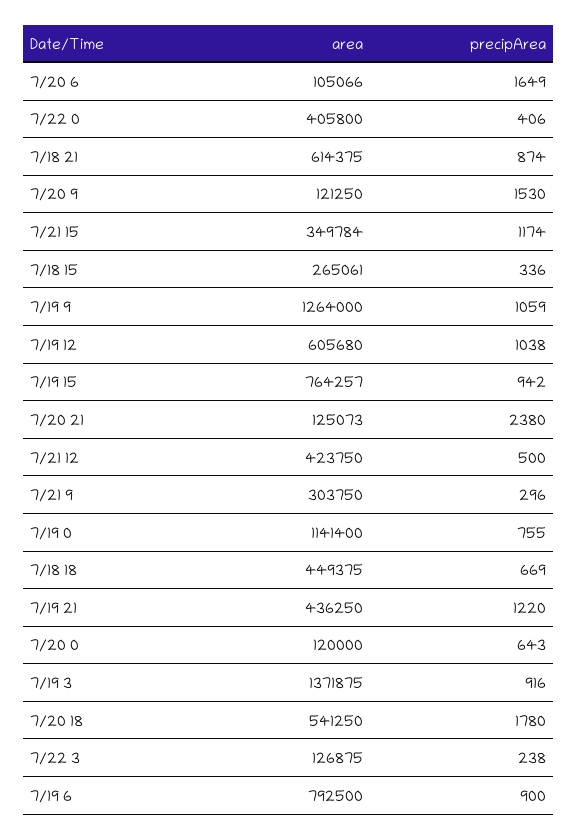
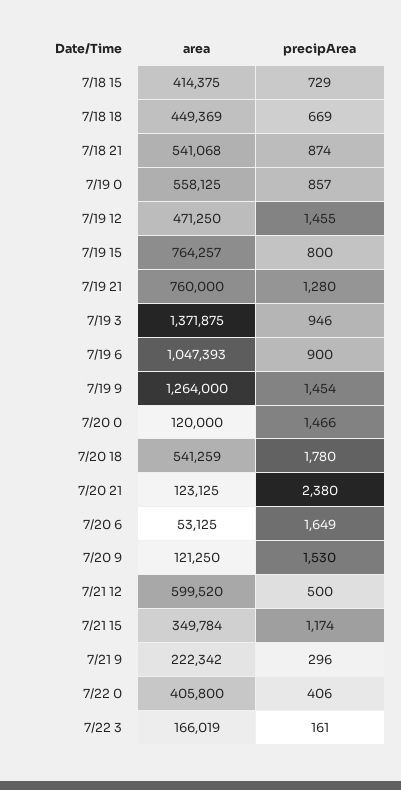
area, 7/20 6: 105066 -> 53125
area, 7/18 21: 614375 -> 541068
area, 7/18 15: 265061 -> 414375
precipArea, 7/18 15: 336 -> 729
precipArea, 7/19 9: 1059 -> 1454
area, 7/19 12: 605680 -> 471250
precipArea, 7/19 12: 1038 -> 1455
precipArea, 7/19 15: 942 -> 800
area, 7/20 21: 125073 -> 123125
area, 7/21 12: 423750 -> 599520
area, 7/21 9: 303750 -> 222342
area, 7/19 0: 1141400 -> 558125
precipArea, 7/19 0: 755 -> 857
area, 7/18 18: 449375 -> 449369
area, 7/19 21: 436250 -> 760000
precipArea, 7/19 21: 1220 -> 1280
precipArea, 7/20 0: 643 -> 1466
precipArea, 7/19 3: 916 -> 946
area, 7/20 18: 541250 -> 541259
area, 7/22 3: 126875 -> 166019
precipArea, 7/22 3: 238 -> 161
area, 7/19 6: 792500 -> 1047393

